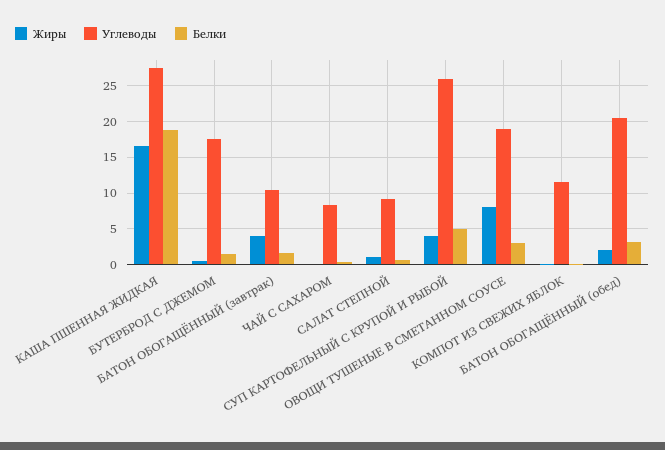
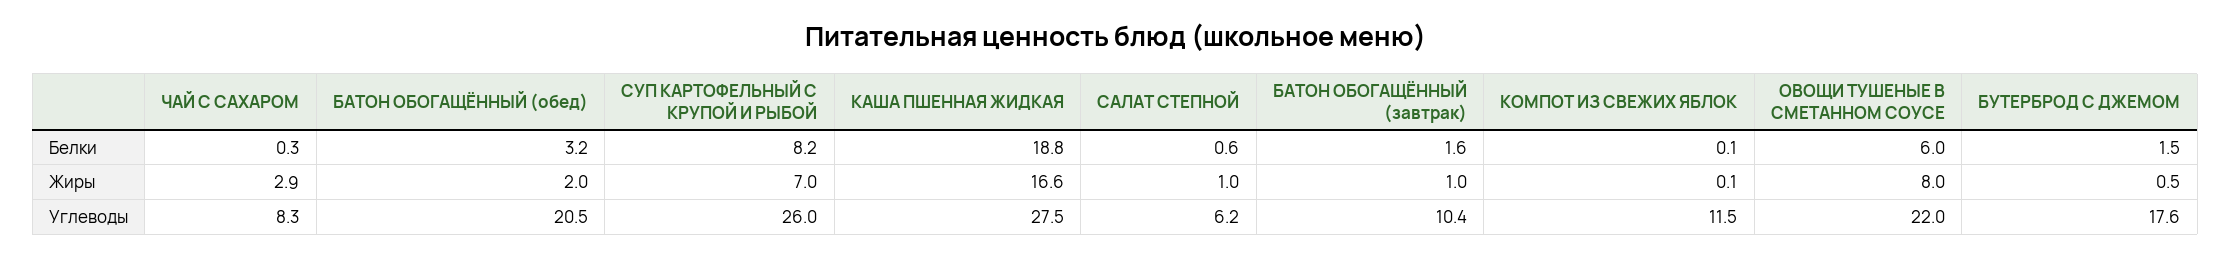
Жиры, БАТОН ОБОГАЩЁННЫЙ (завтрак): 4 -> 1
Жиры, ЧАЙ С САХАРОМ: 0 -> 2.9
Углеводы, САЛАТ СТЕПНОЙ: 9 -> 6.2
Жиры, СУП КАРТОФЕЛЬНЫЙ С КРУПОЙ И РЫБОЙ: 4 -> 7
Белки, СУП КАРТОФЕЛЬНЫЙ С КРУПОЙ И РЫБОЙ: 5 -> 8.2
Углеводы, ОВОЩИ ТУШЕНЫЕ В СМЕТАННОМ СОУСЕ: 19 -> 22
Белки, ОВОЩИ ТУШЕНЫЕ В СМЕТАННОМ СОУСЕ: 3 -> 6

